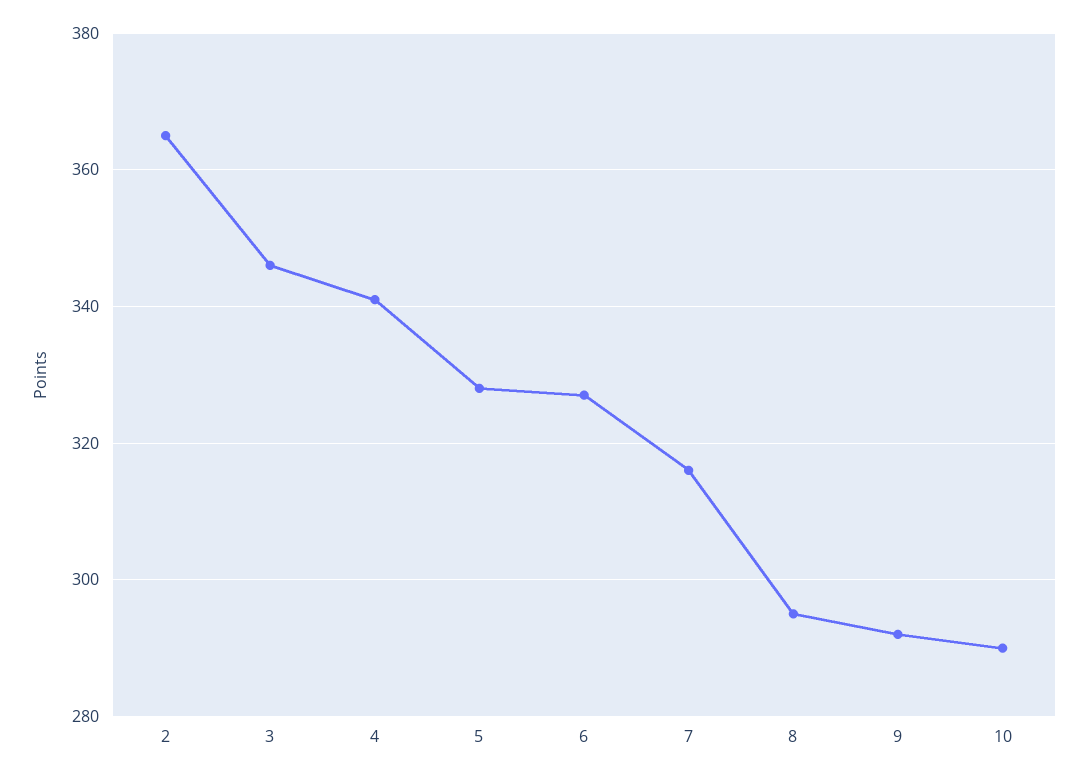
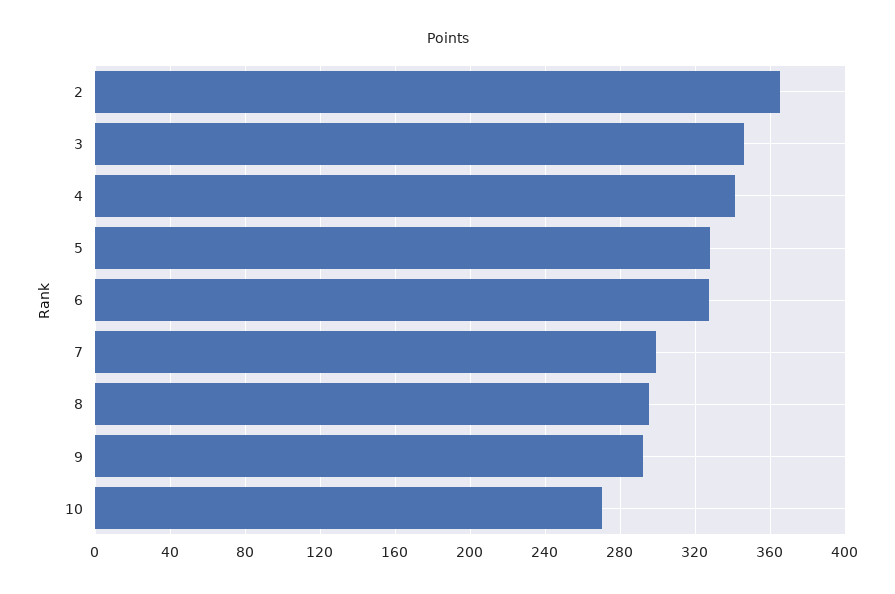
7: 315 -> 300
10: 290 -> 270

